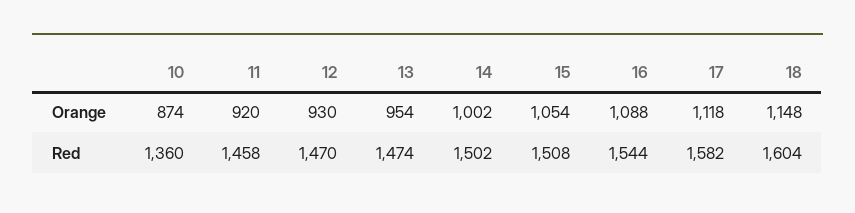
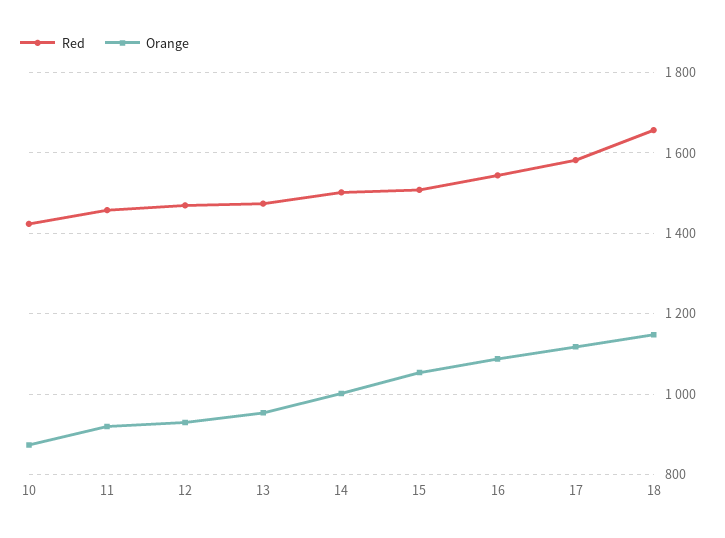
Red, 10: 1360 -> 1420
Red, 18: 1604 -> 1660

